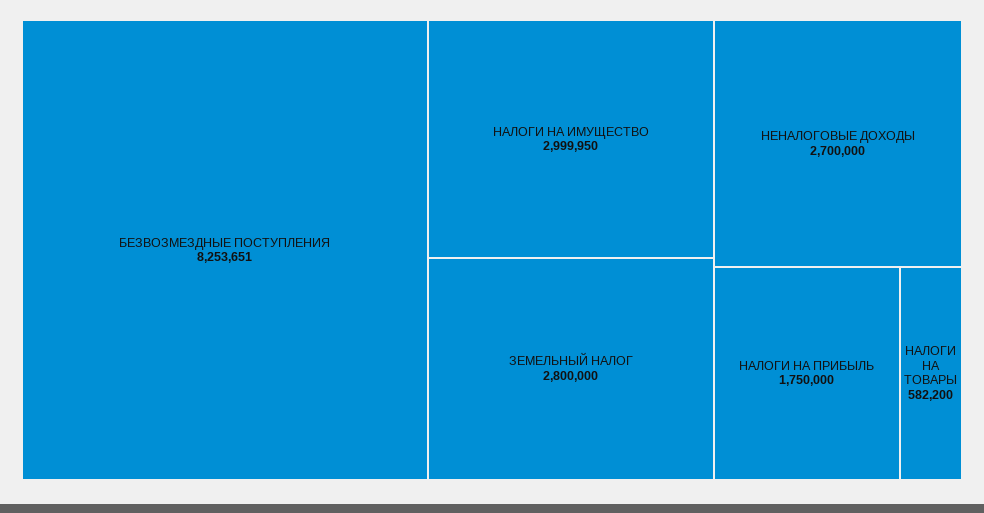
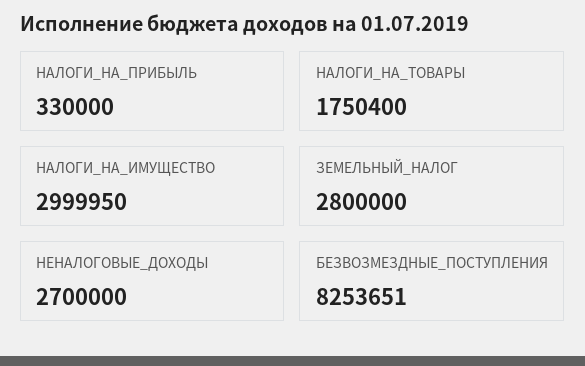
НАЛОГИ НА ПРИБЫЛЬ: 1750000 -> 330000
НАЛОГИ НА ТОВАРЫ: 582200 -> 1750400

